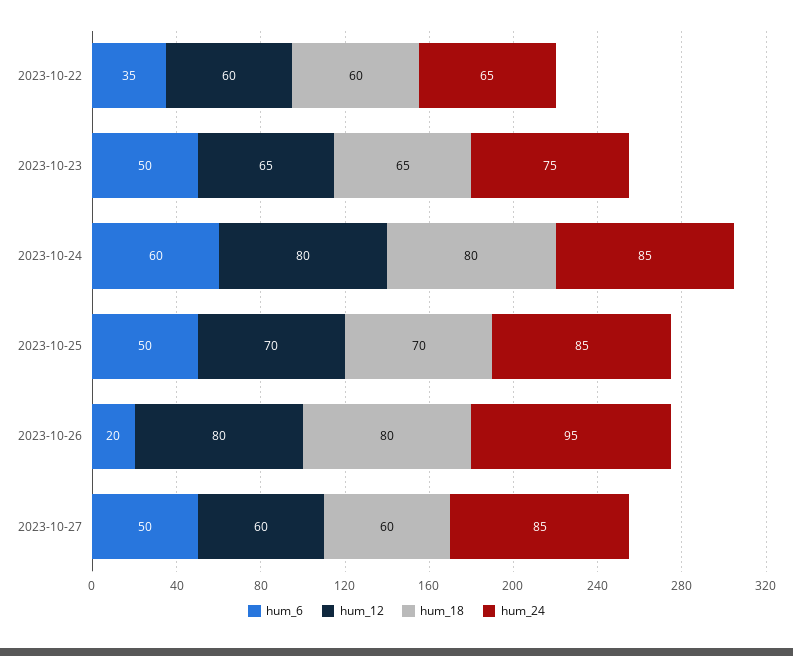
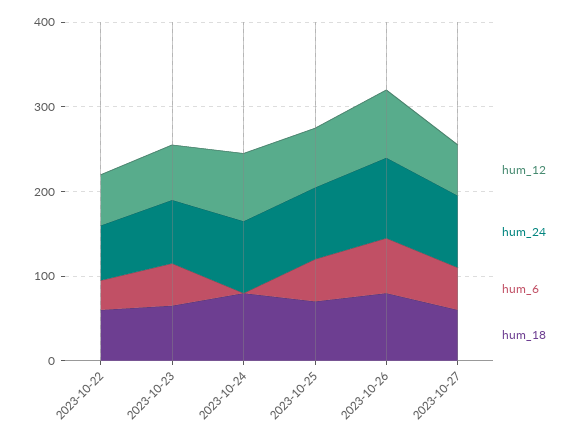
hum_6, 2023-10-24: 60 -> 0
hum_6, 2023-10-26: 20 -> 60

